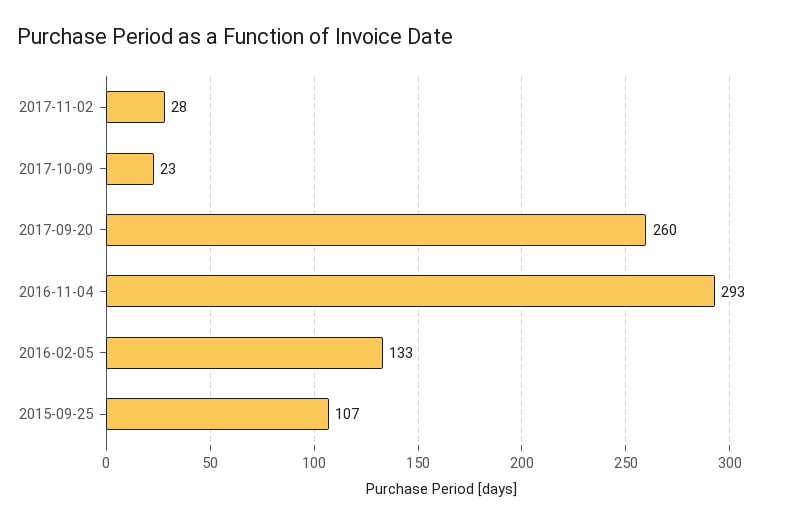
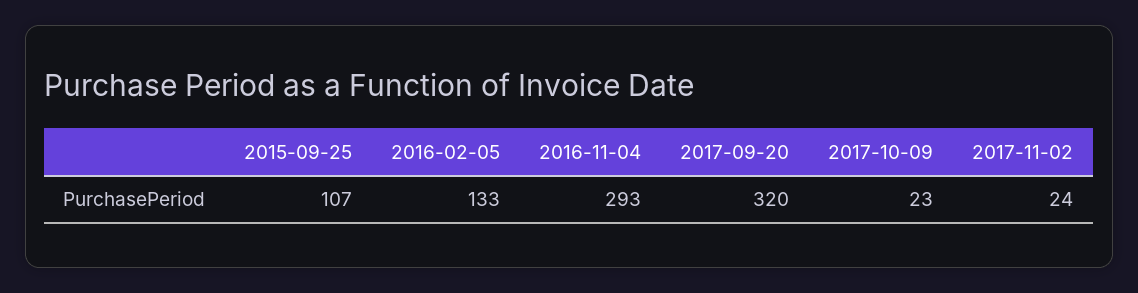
2017-11-02: 28 -> 24
2017-09-20: 260 -> 320

